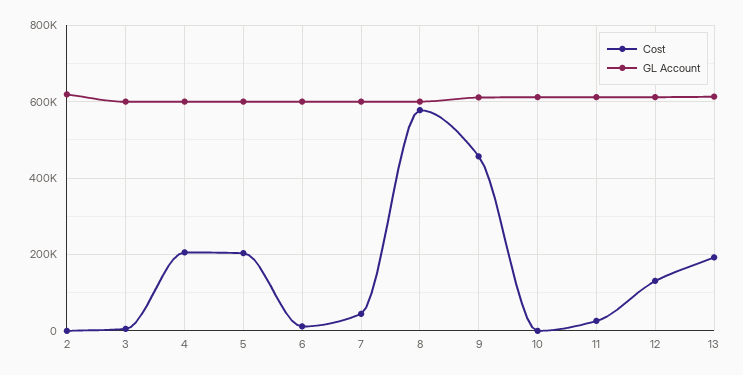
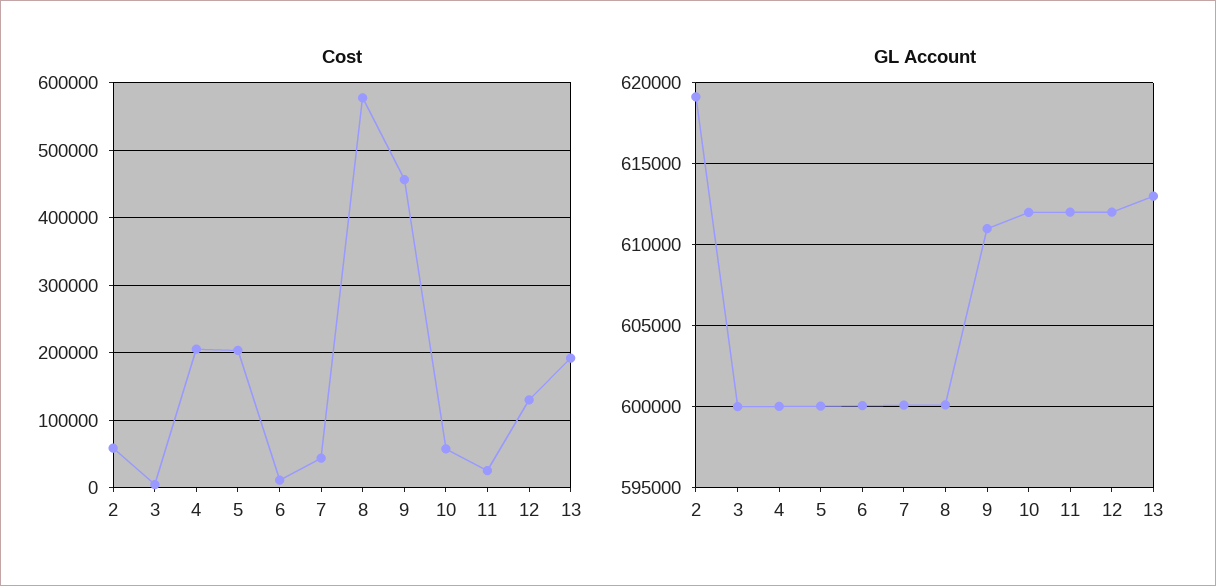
Cost, 2: 0 -> 60000
Cost, 10: 0 -> 60000

